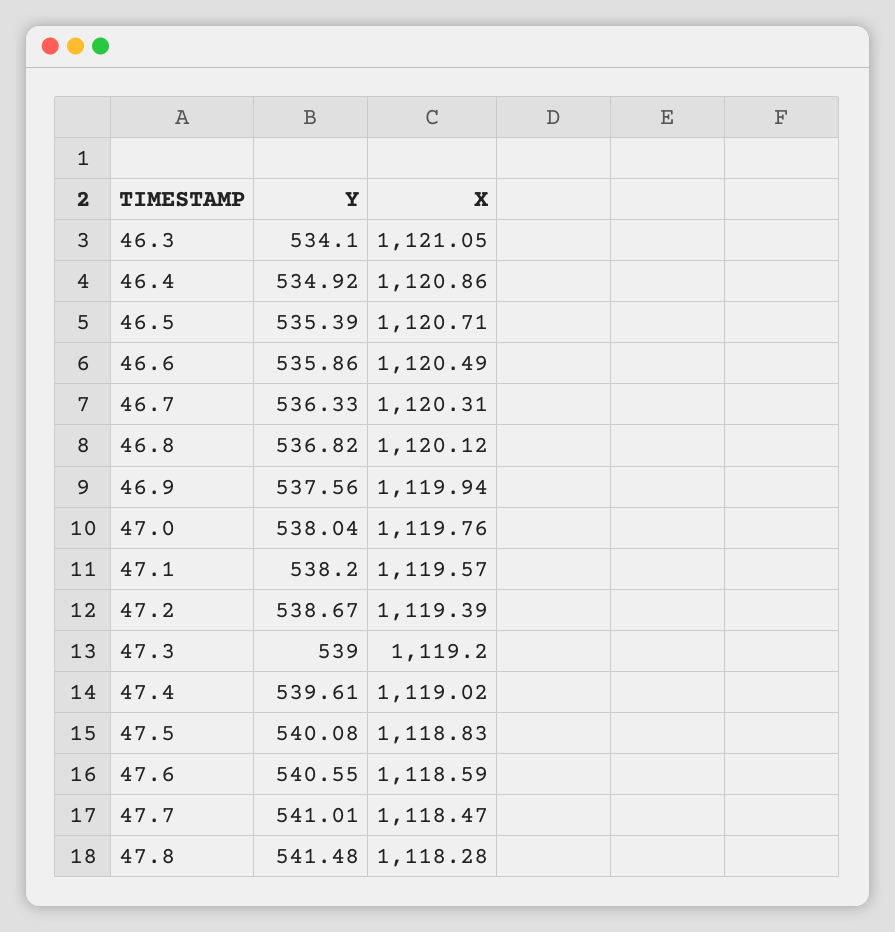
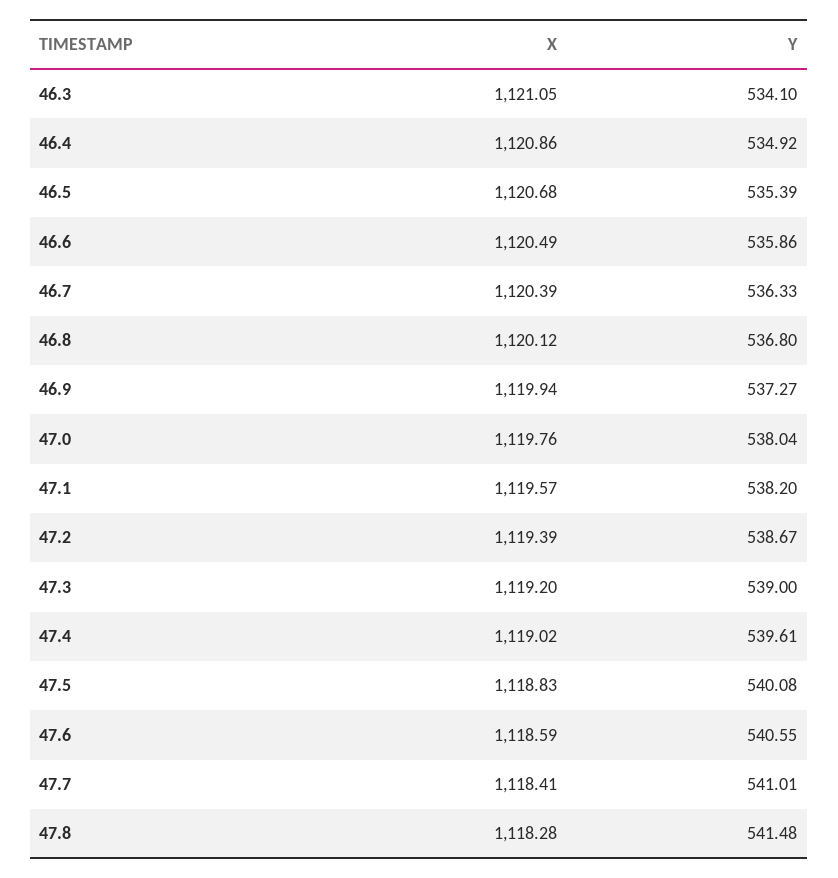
X, 46.5: 1120.71 -> 1120.68
X, 46.7: 1120.31 -> 1120.39
Y, 46.8: 536.82 -> 536.8
Y, 46.9: 537.56 -> 537.27
X, 47.7: 1118.47 -> 1118.41

